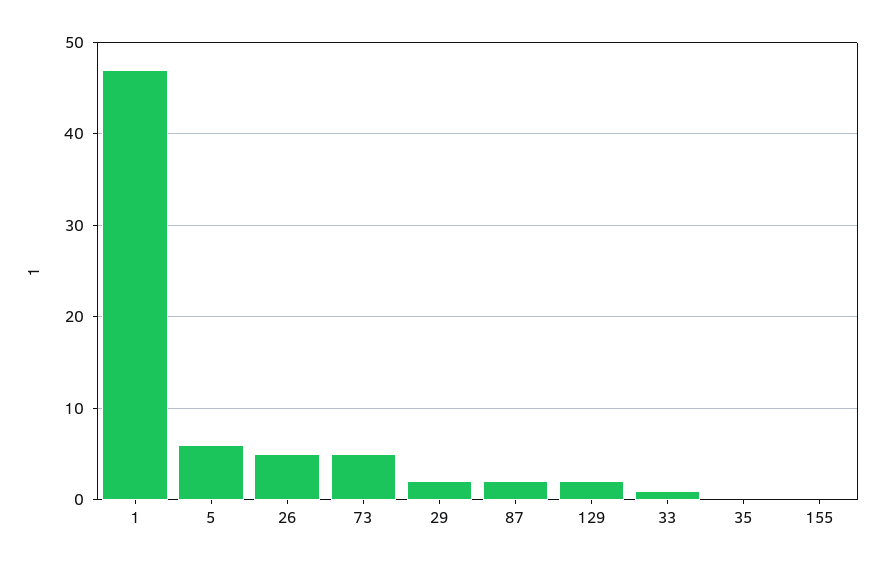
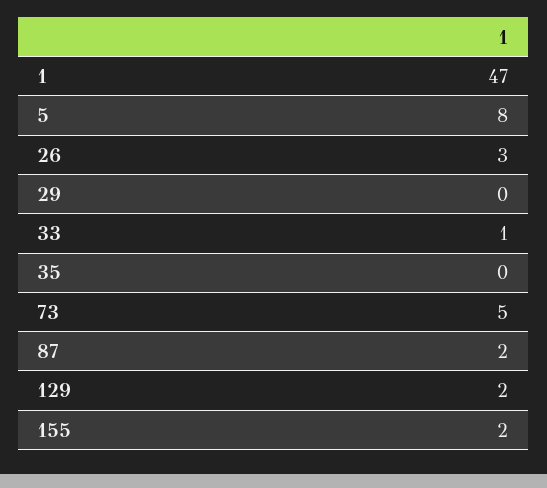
5: 6 -> 8
26: 5 -> 3
29: 2 -> 0
155: 0 -> 2

